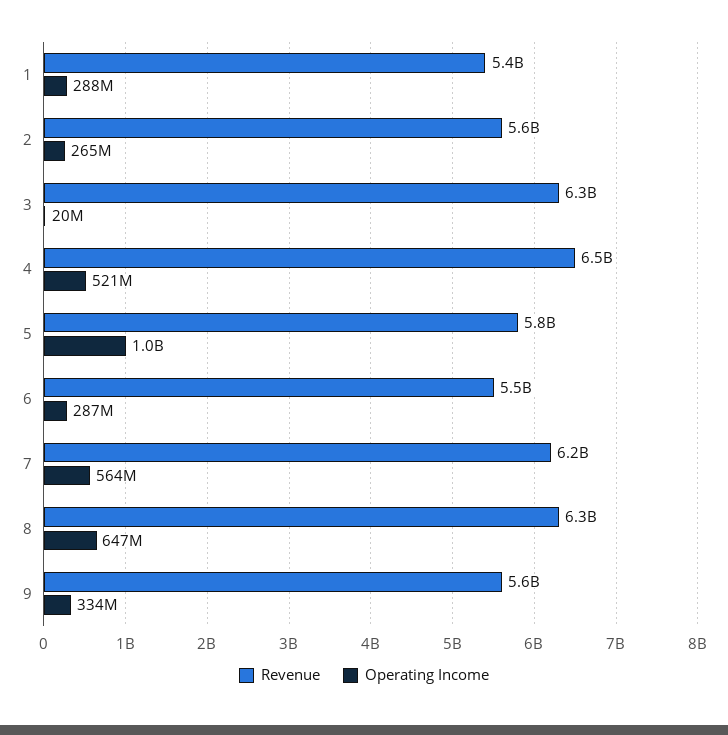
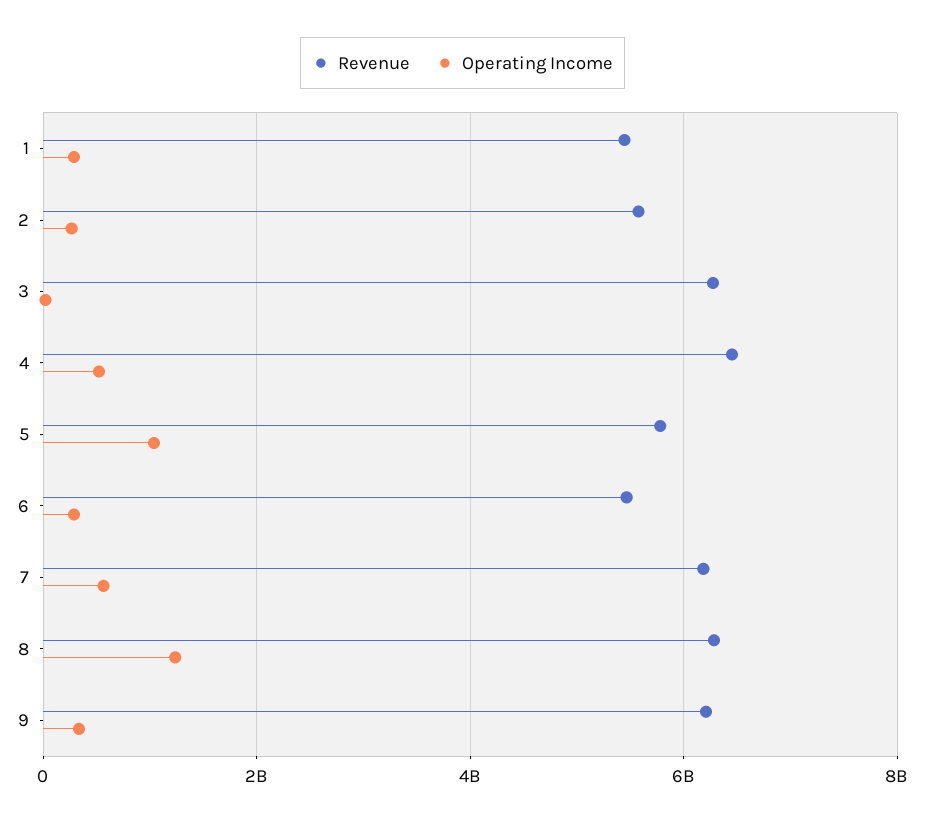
Operating Income, 8: 647000000 -> 1200000000
Revenue, 9: 5600000000 -> 6200000000

